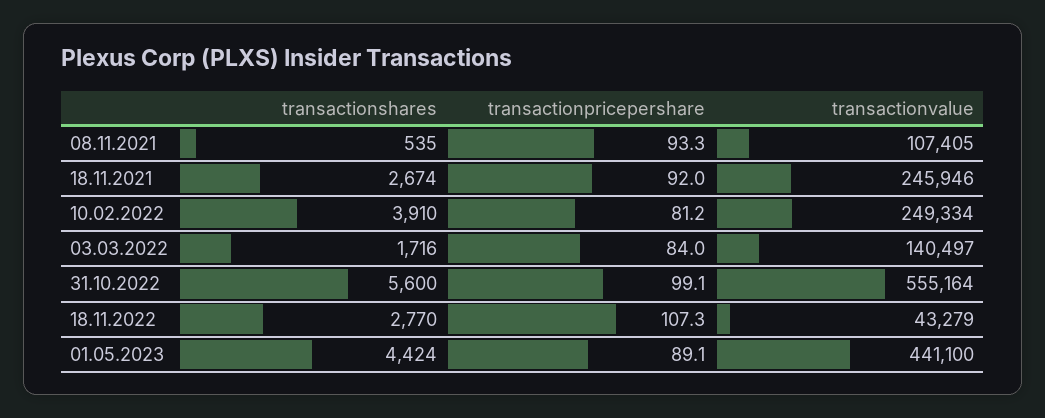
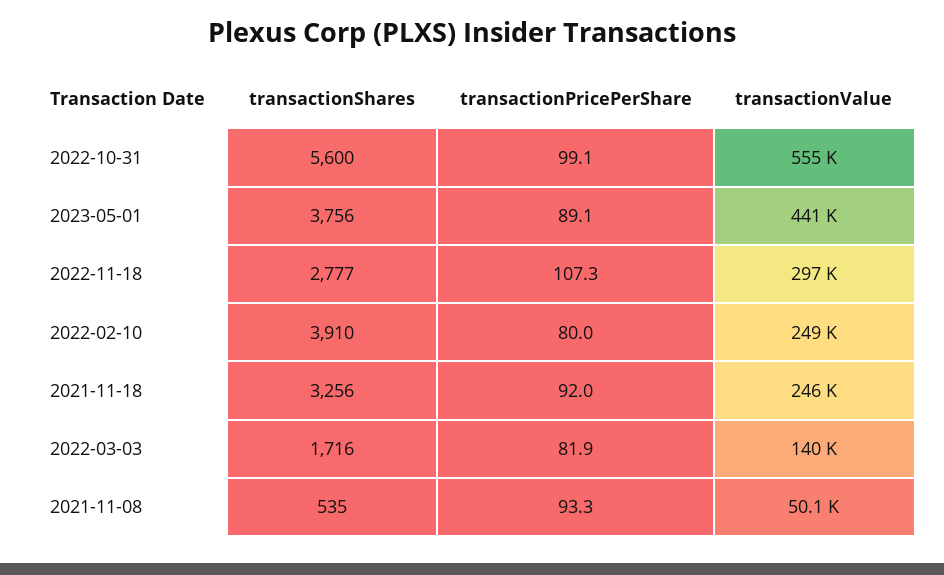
transactionvalue, 08.11.2021: 107405 -> 50100
transactionshares, 18.11.2021: 2674 -> 3256
transactionpricepershare, 10.02.2022: 81.2 -> 80
transactionpricepershare, 03.03.2022: 84 -> 81.9
transactionshares, 18.11.2022: 2770 -> 2777
transactionvalue, 18.11.2022: 43279 -> 297000
transactionshares, 01.05.2023: 4424 -> 3756

